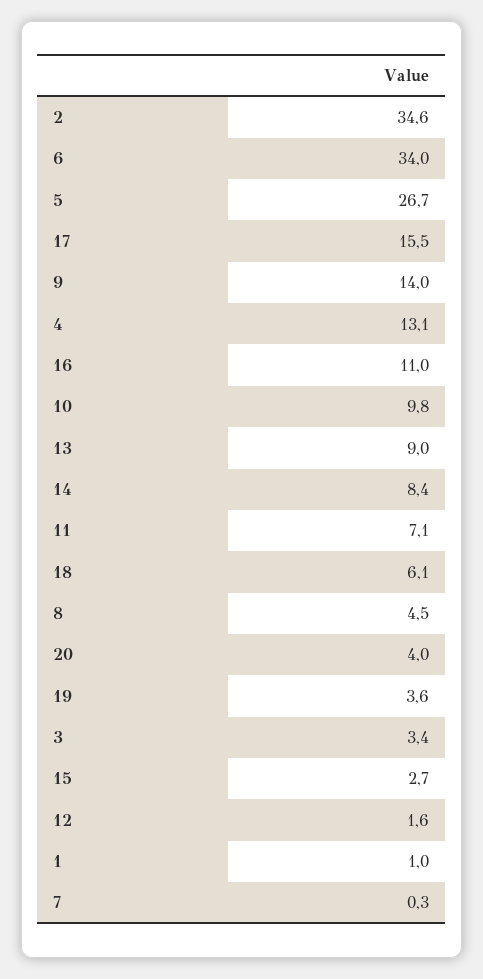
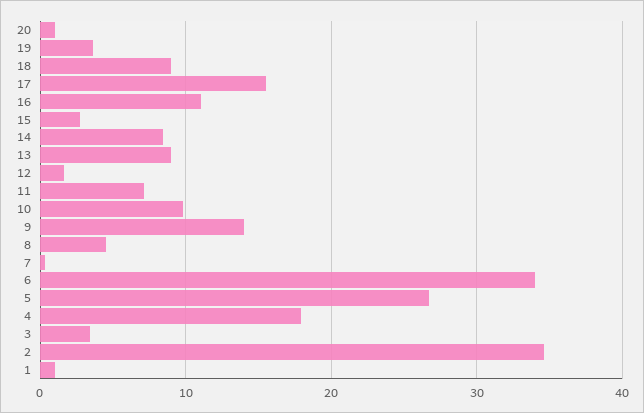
4: 13.1 -> 18
18: 6.1 -> 9
20: 4 -> 1

